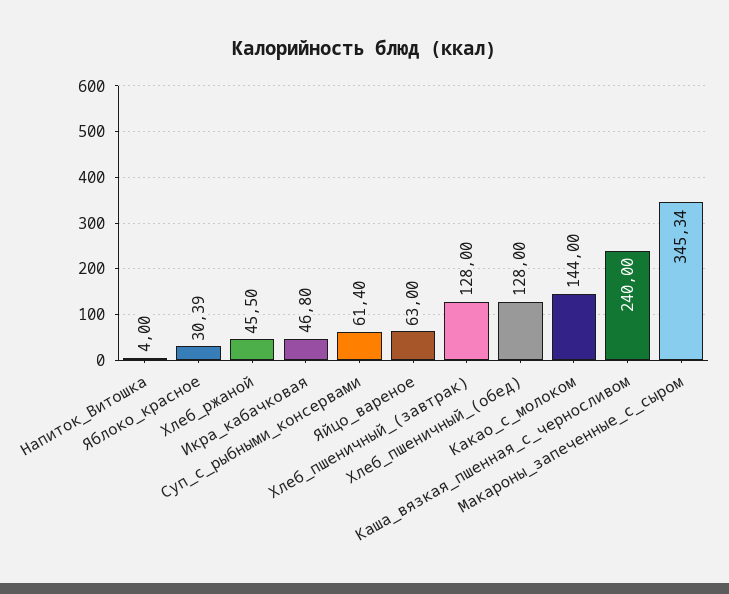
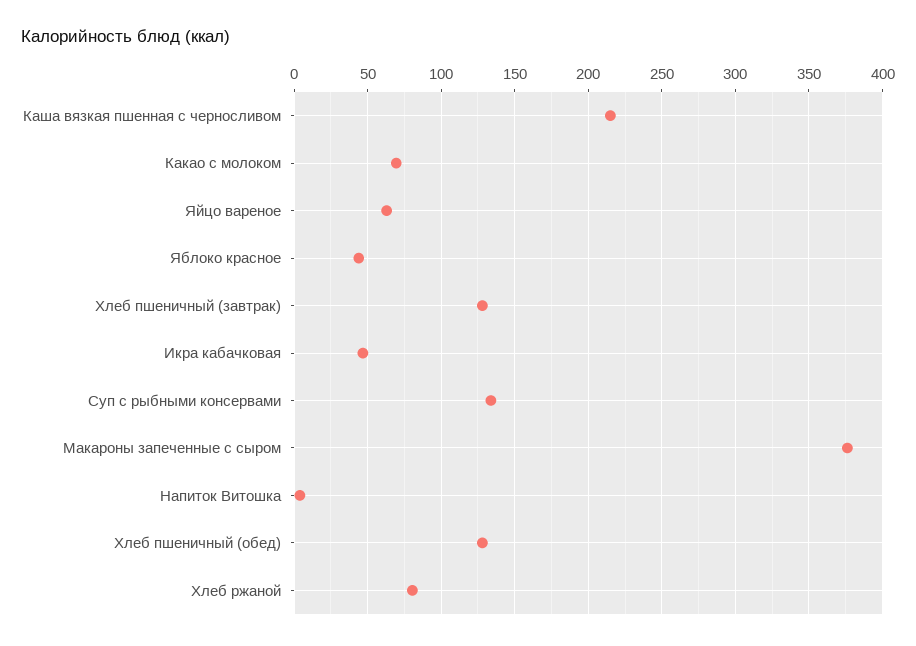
Яблоко_красное: 30.39 -> 45
Хлеб_ржаной: 45.5 -> 80
Суп_с_рыбными_консервами: 61.4 -> 135
Какао_с_молоком: 144 -> 70
Каша_вязкая_пшенная_с_черносливом: 240 -> 215
Макароны_запеченные_с_сыром: 345.34 -> 375

